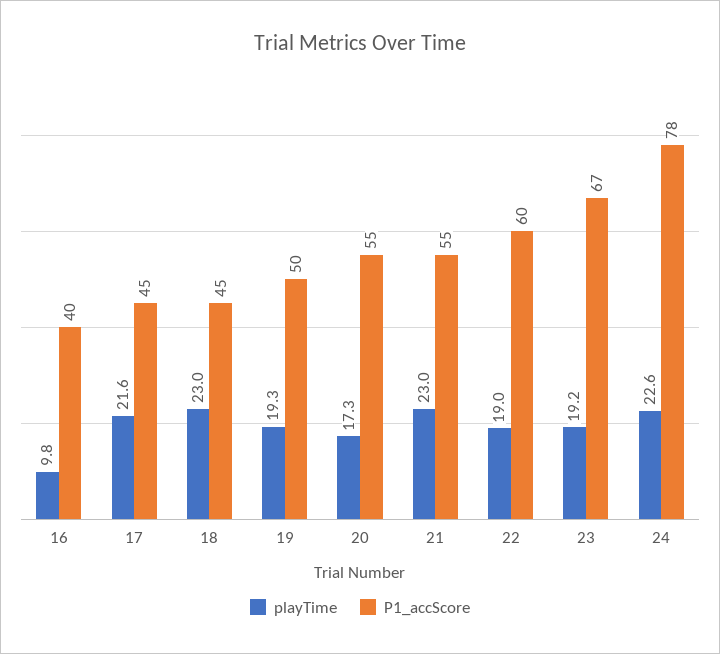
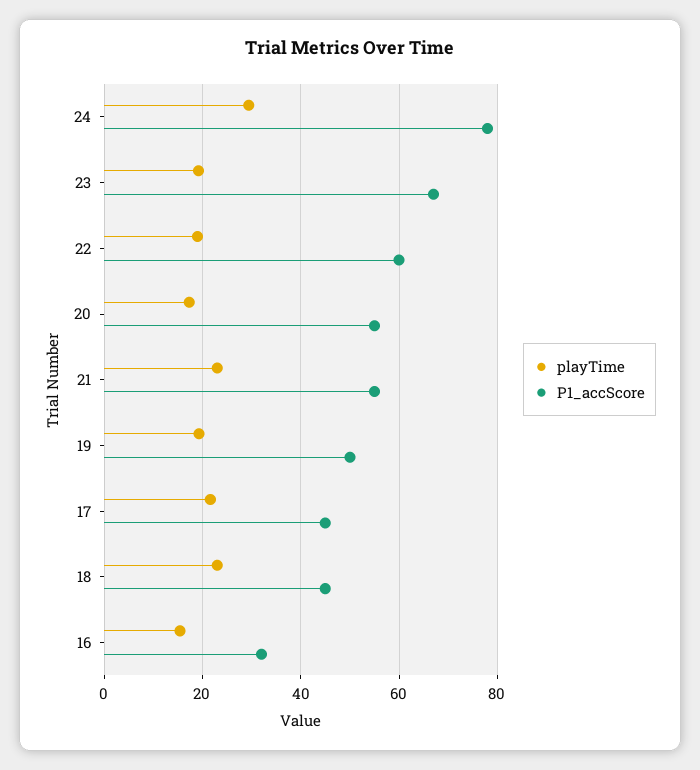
playTime, 16: 9.8 -> 16
P1_accScore, 16: 40 -> 32
playTime, 24: 22.6 -> 30

